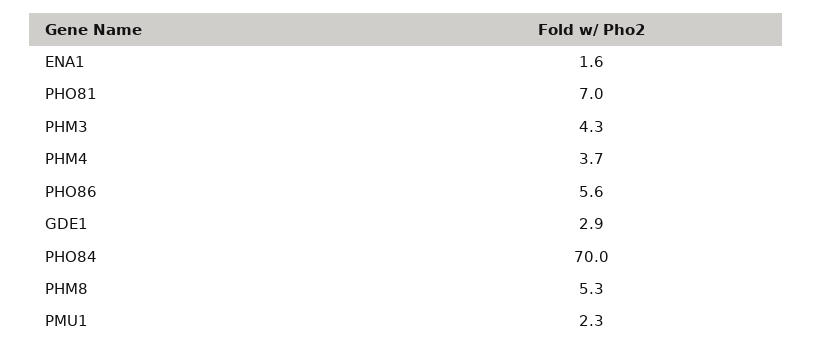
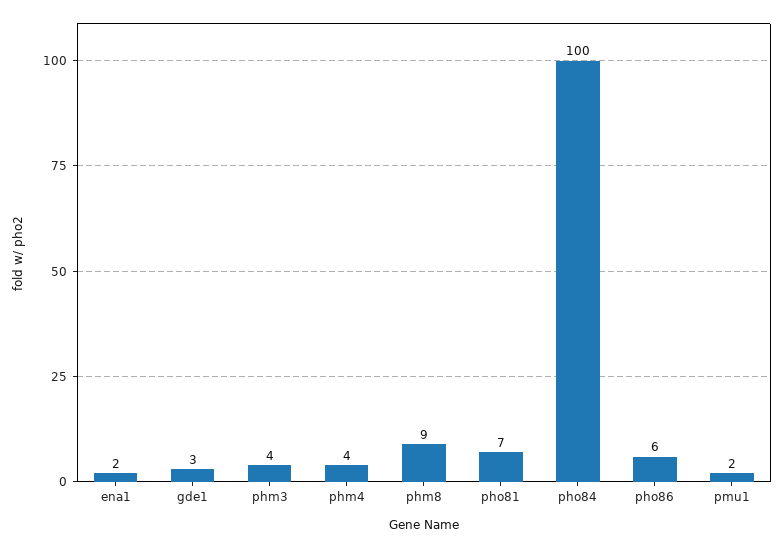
PHO84: 70 -> 100
PHM8: 5.3 -> 9

